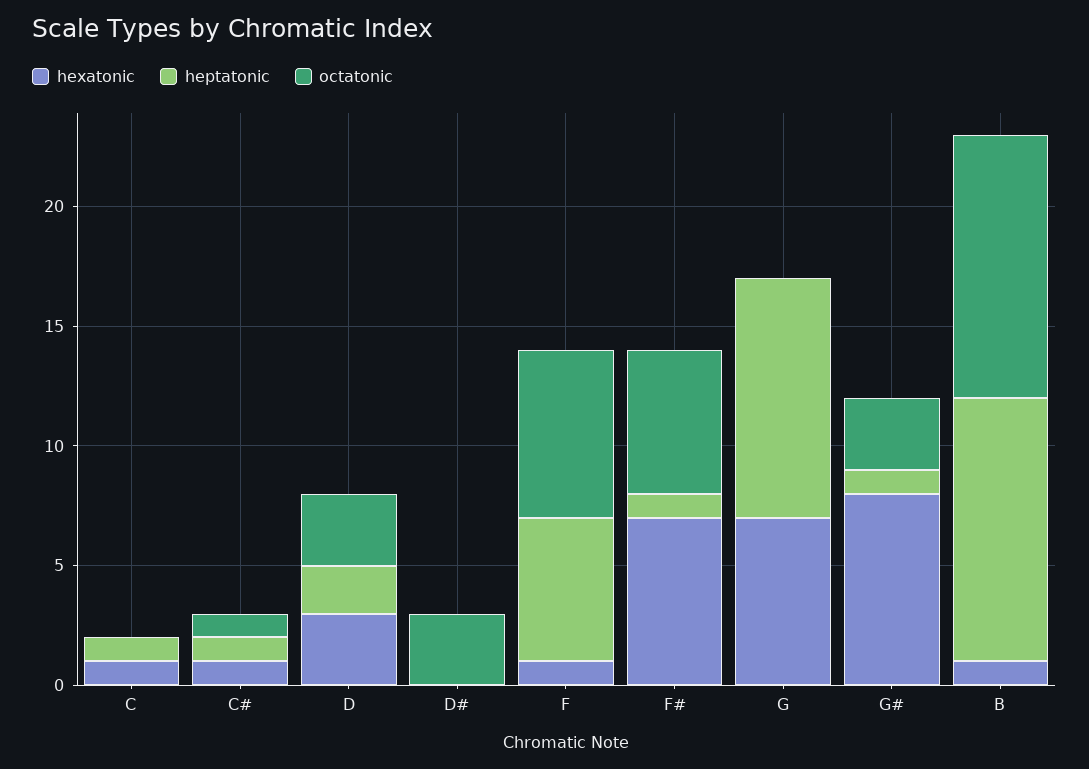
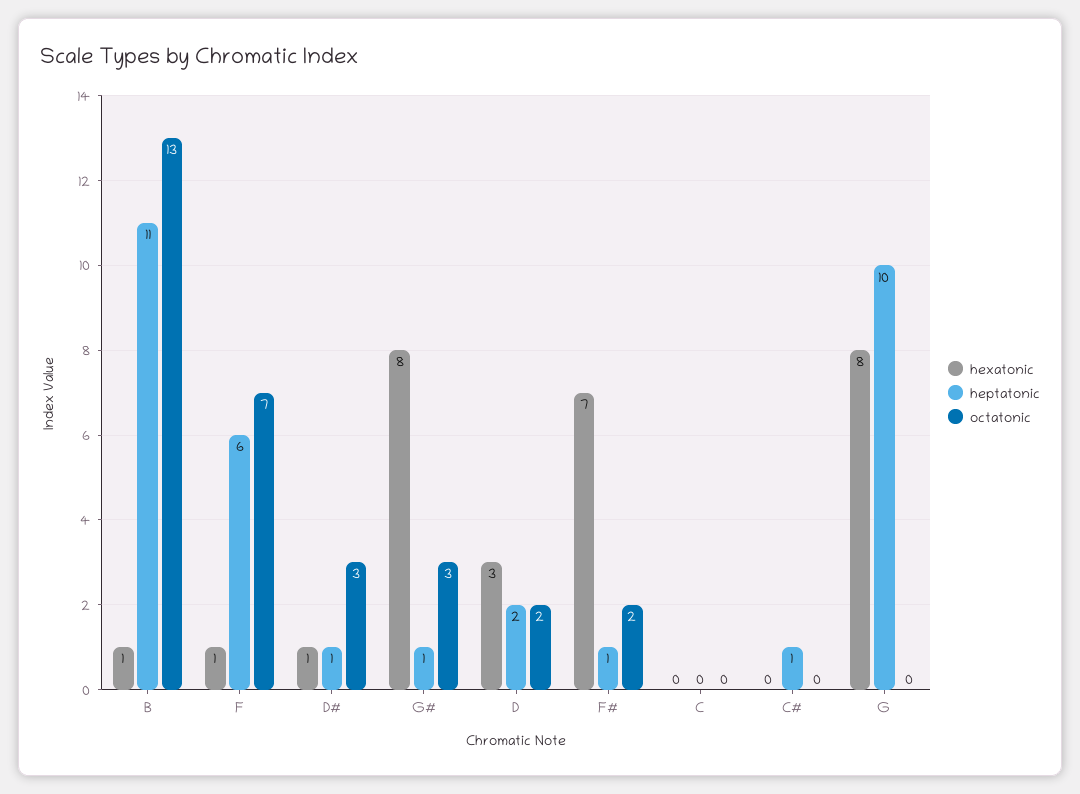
hexatonic, C: 1 -> 0
heptatonic, C: 1 -> 0
hexatonic, C#: 1 -> 0
octatonic, C#: 1 -> 0
octatonic, D: 3 -> 2
hexatonic, D#: 0 -> 1
heptatonic, D#: 0 -> 1
octatonic, F#: 6 -> 2
hexatonic, G: 7 -> 8
octatonic, B: 11 -> 13

